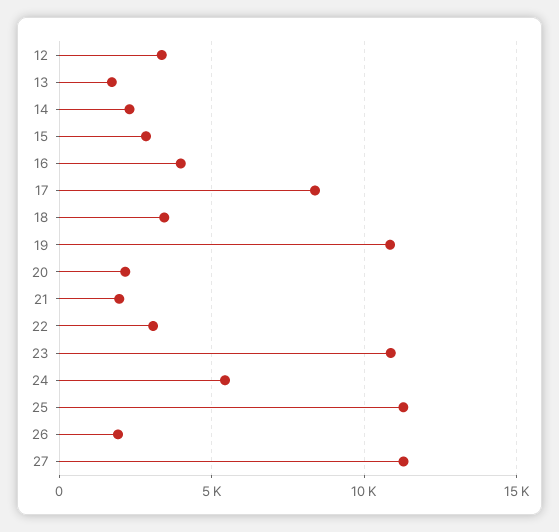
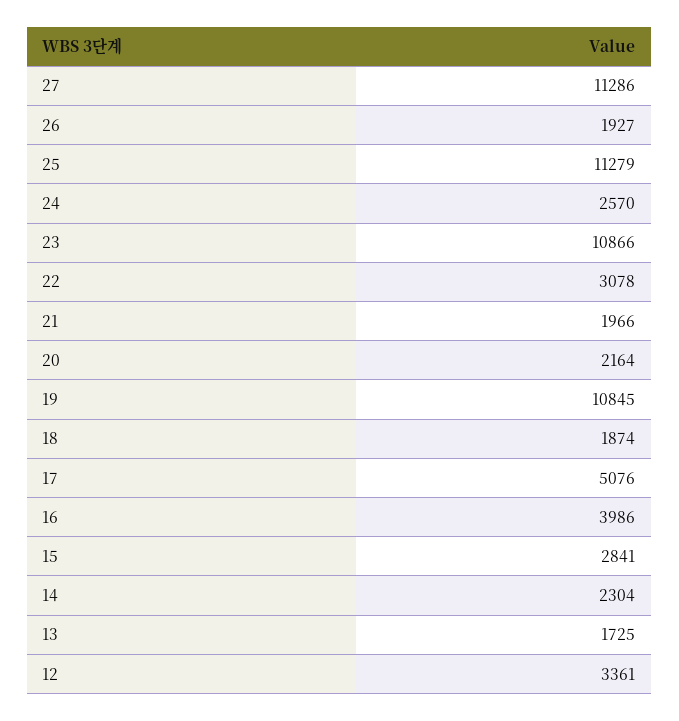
17: 8500 -> 5076
18: 3500 -> 1874
24: 5500 -> 2570

